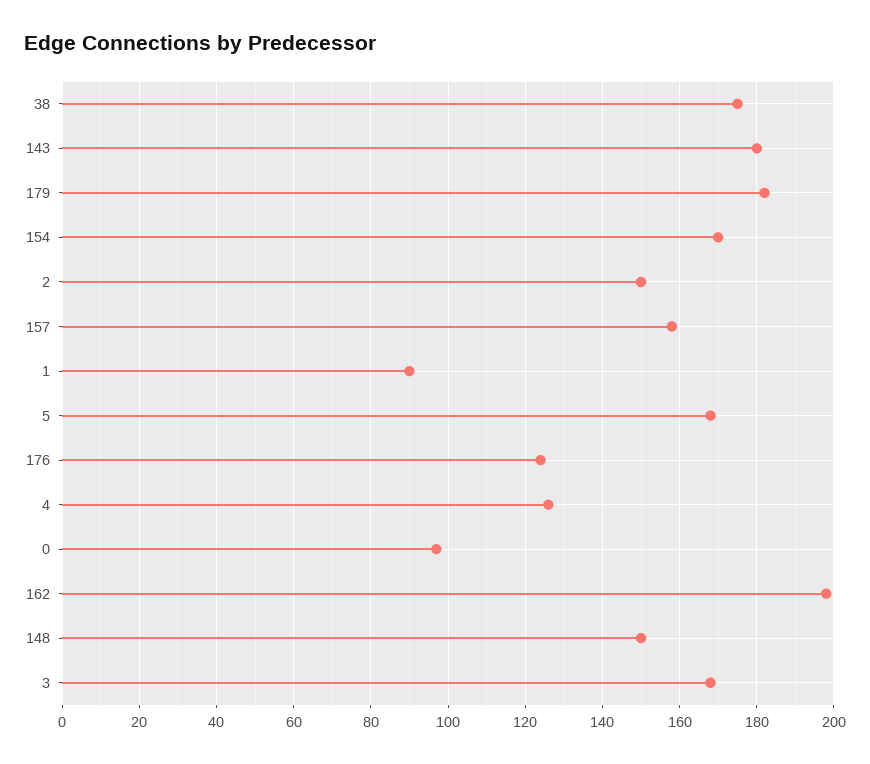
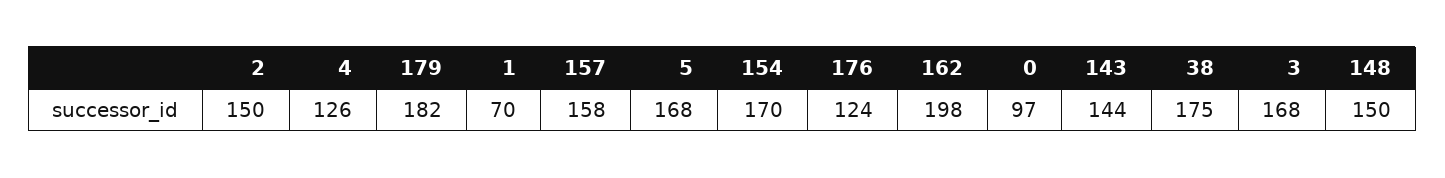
143: 180 -> 144
1: 90 -> 70

